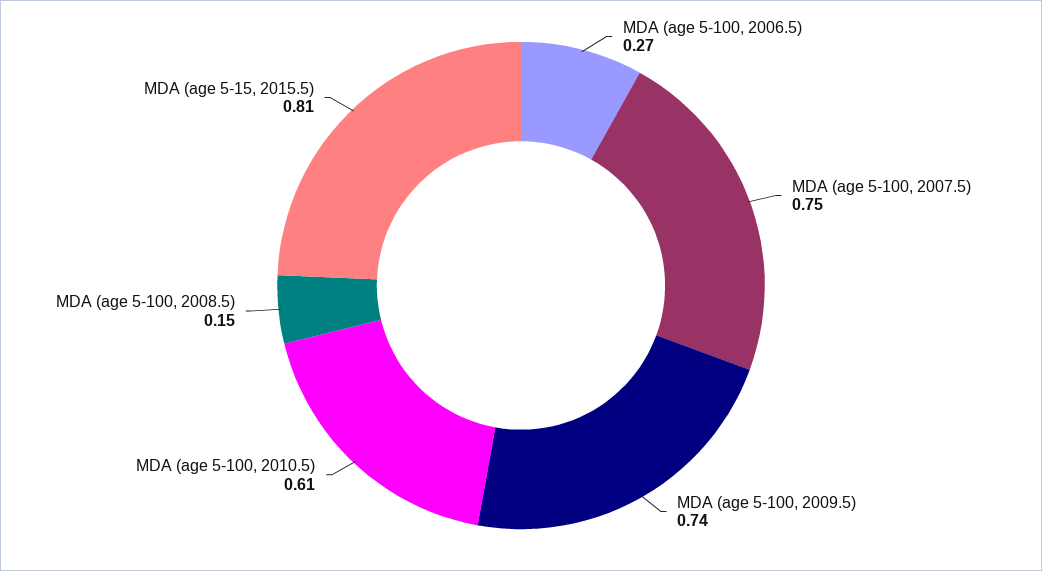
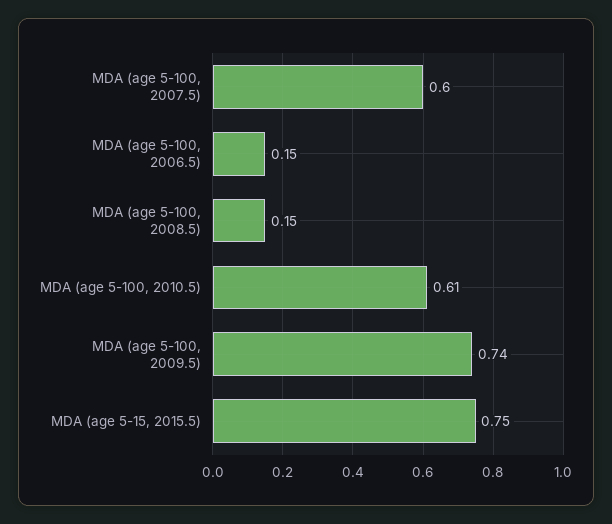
MDA (age 5-100, 2006.5): 0.27 -> 0.15
MDA (age 5-100, 2007.5): 0.75 -> 0.6
MDA (age 5-15, 2015.5): 0.81 -> 0.75

